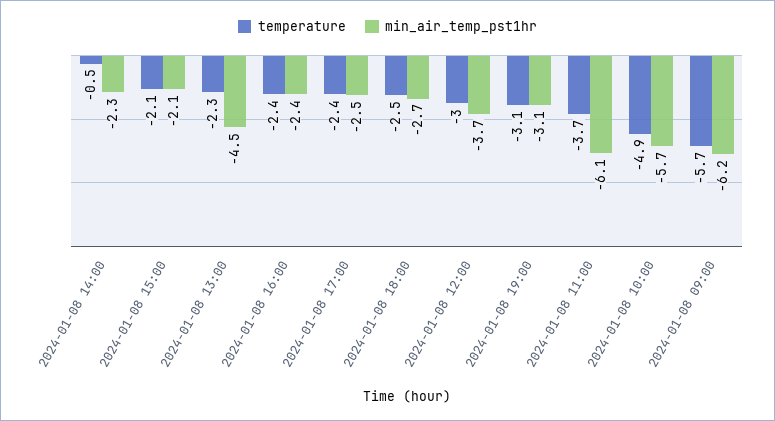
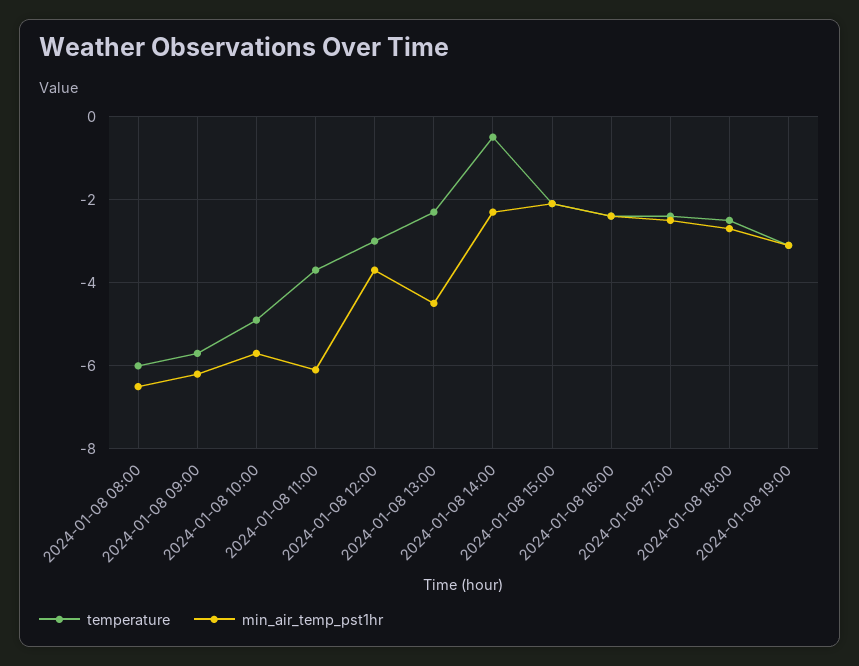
temperature, 2024-01-08 08:00: none -> -6
min_air_temp_pst1hr, 2024-01-08 08:00: none -> -6.5

